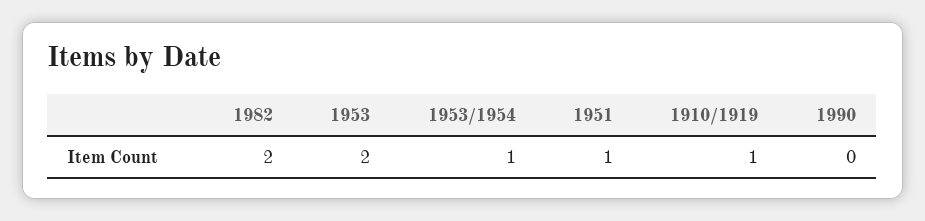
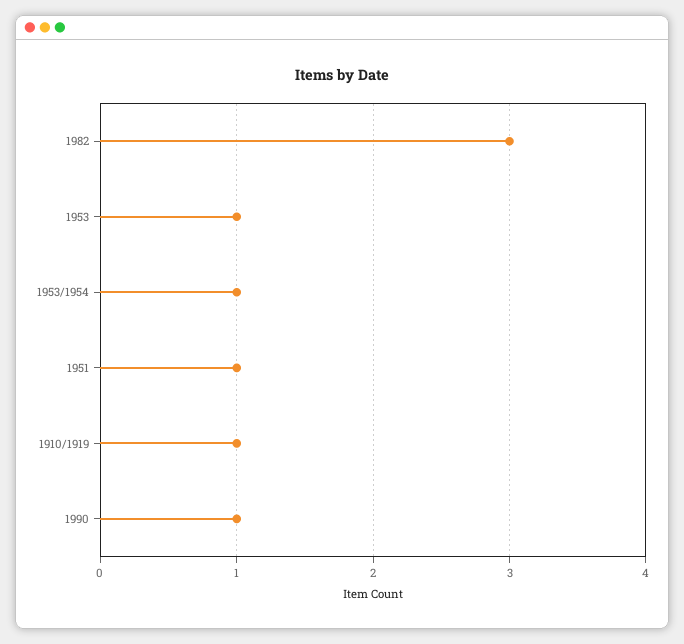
1982: 2 -> 3
1953: 2 -> 1
1990: 0 -> 1

